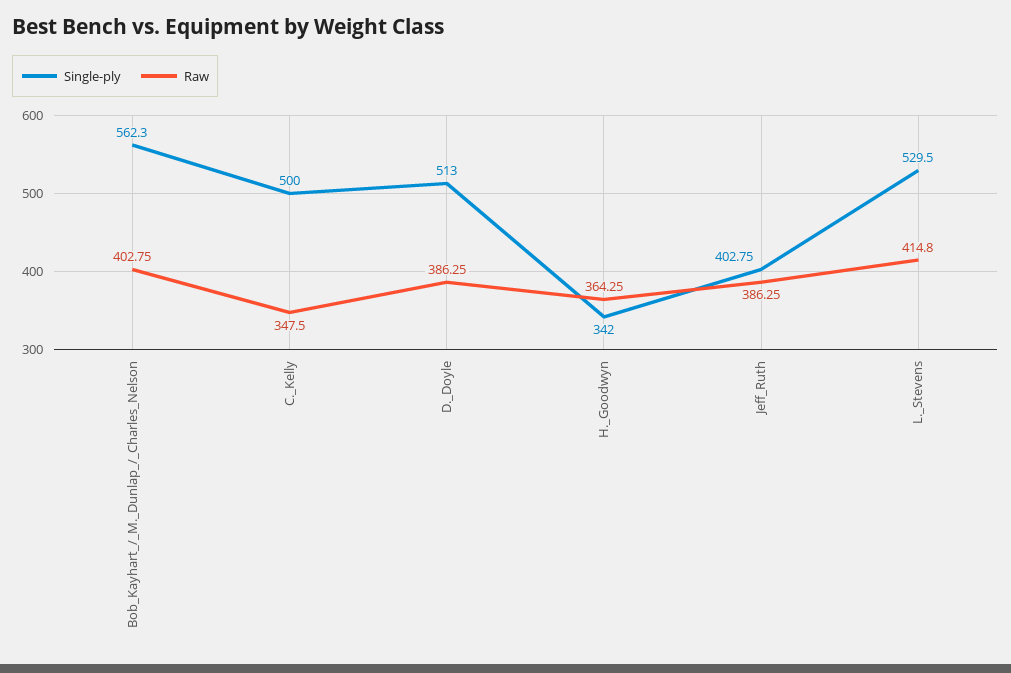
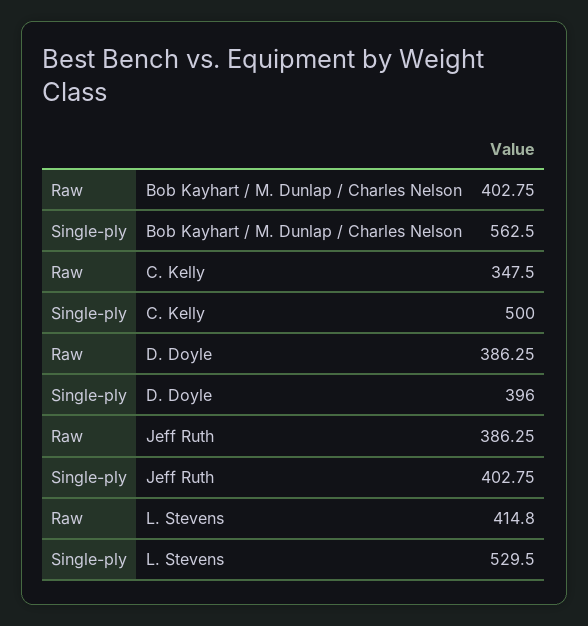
Single-ply, Bob_Kayhart_/_M._Dunlap_/_Charles_Nelson: 562.3 -> 562.5
Single-ply, D._Doyle: 513 -> 396
Single-ply, H._Goodwyn: 342 -> none
Raw, H._Goodwyn: 364.25 -> none

